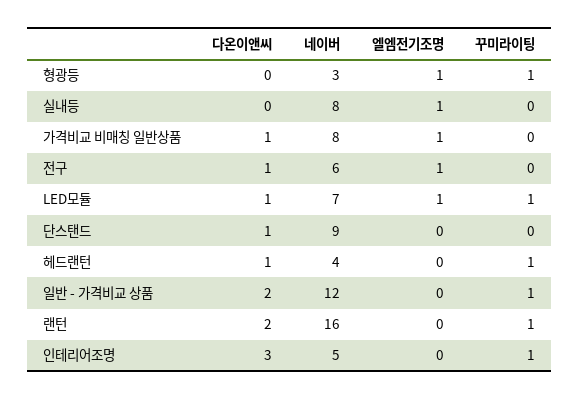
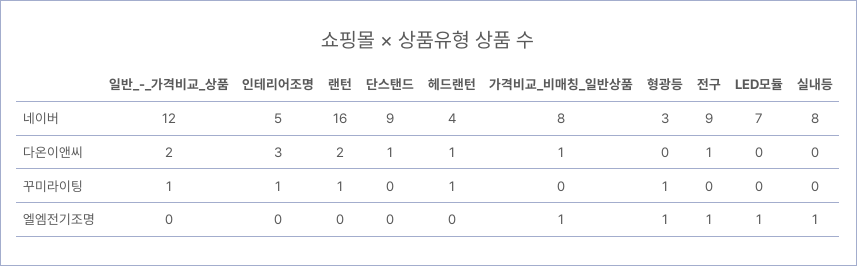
네이버, 전구: 6 -> 9
다온이앤씨, LED모듈: 1 -> 0
꾸미라이팅, LED모듈: 1 -> 0

